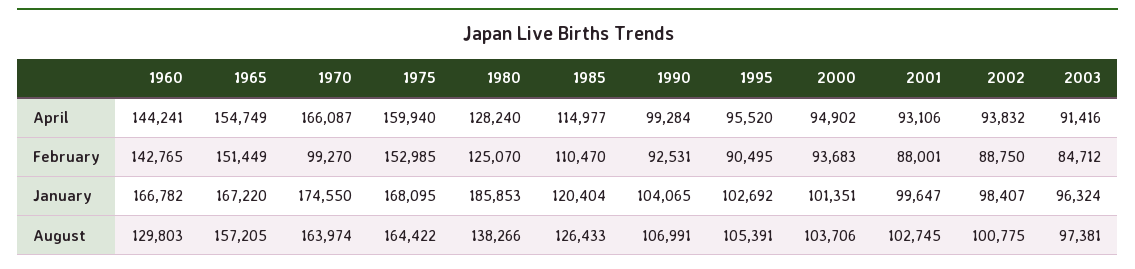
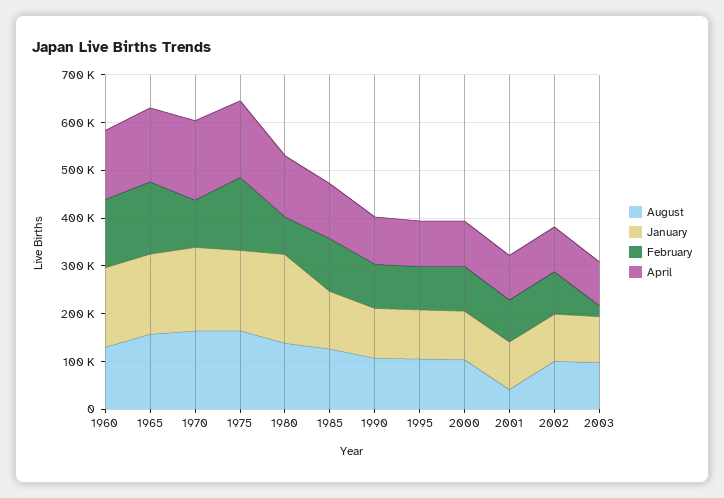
February, 1980: 125070 -> 80000
February, 2003: 84712 -> 20000
August, 2001: 102745 -> 40000

